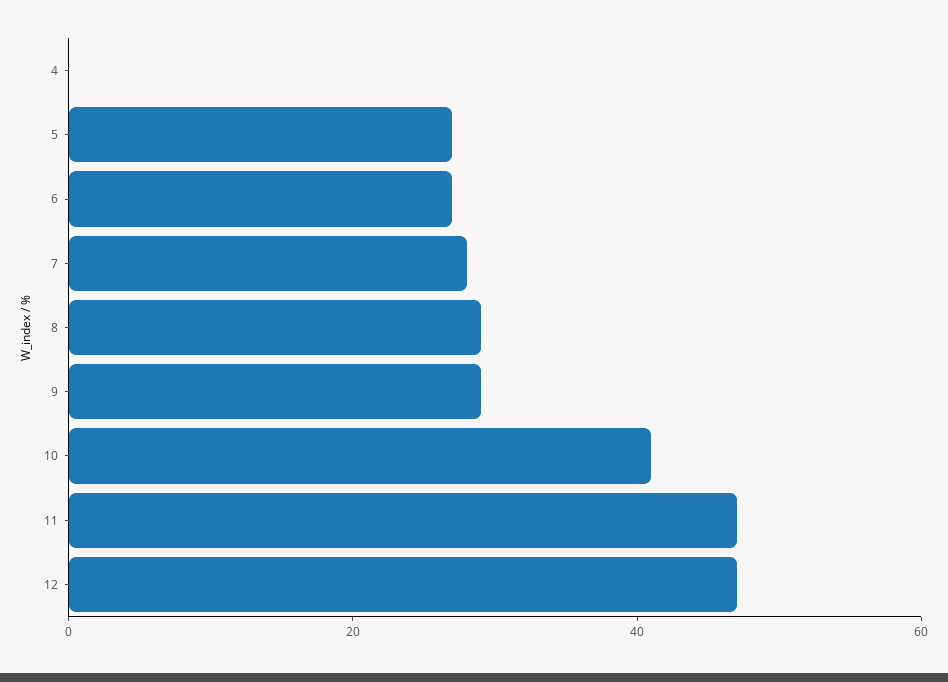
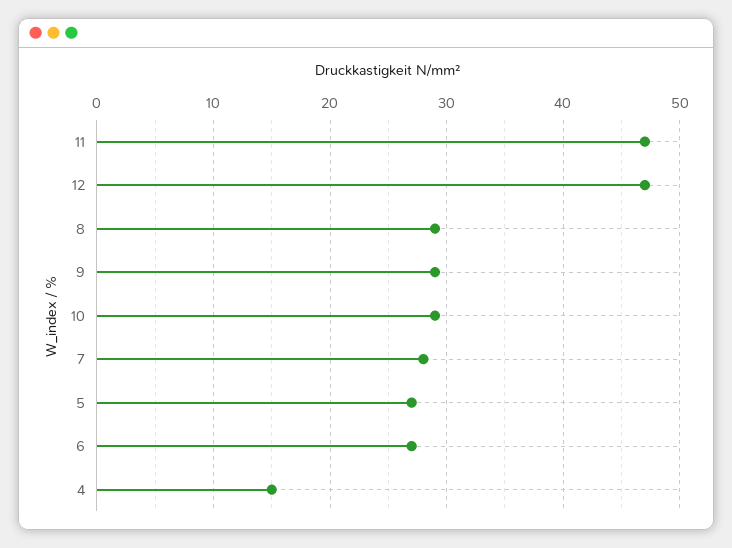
4: 0 -> 15
10: 40 -> 29

